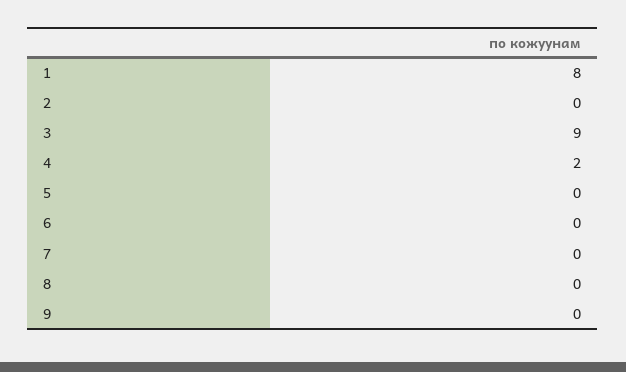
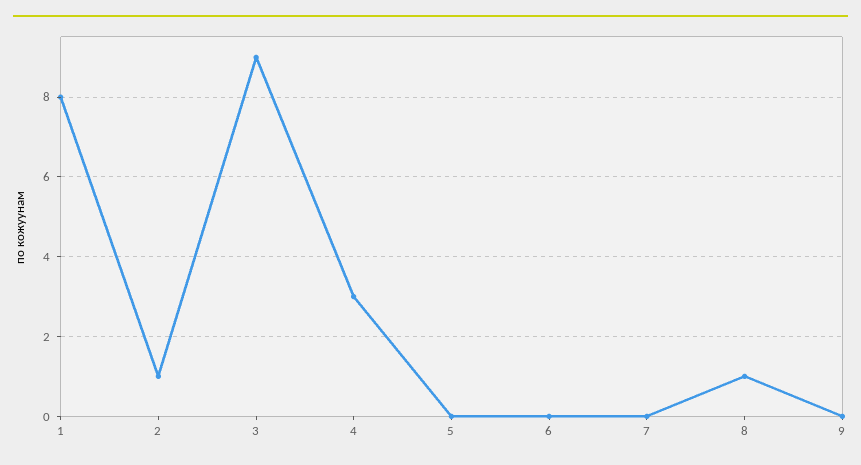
2: 0 -> 1
4: 2 -> 3
8: 0 -> 1

